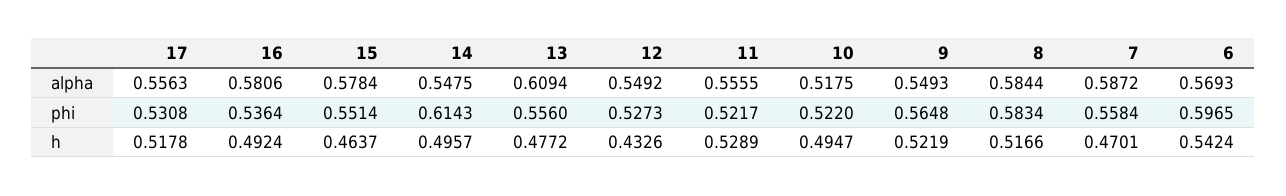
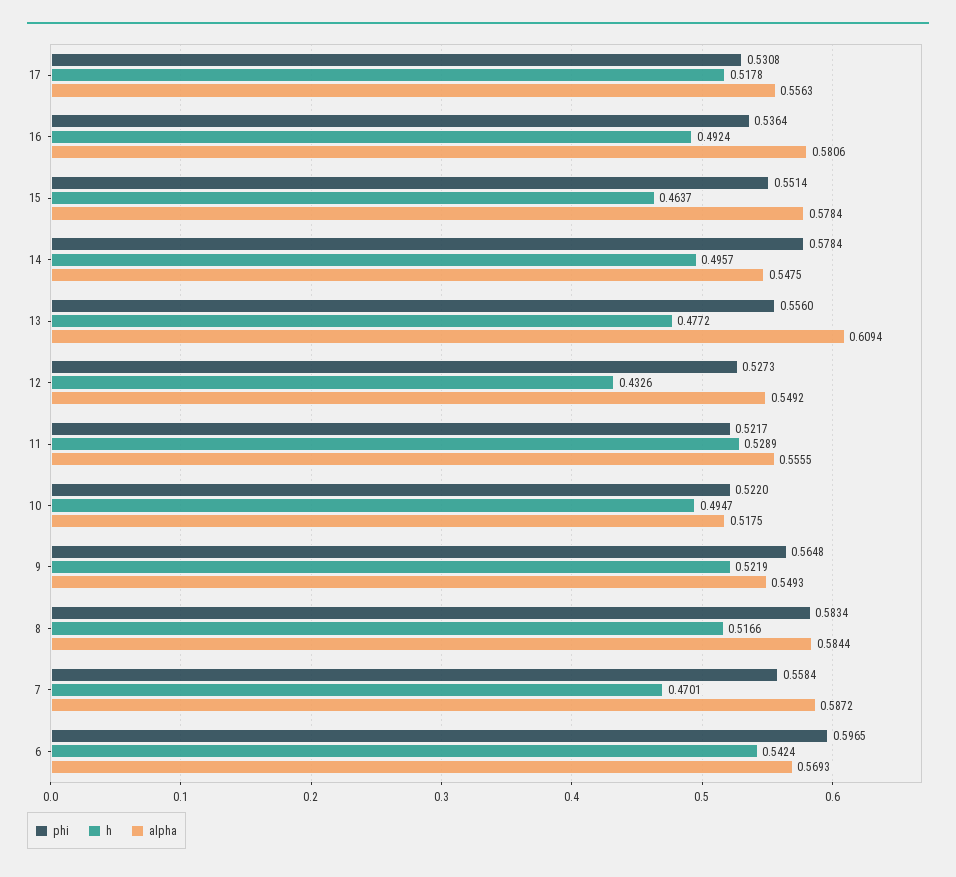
phi, 14: 0.6143 -> 0.5784

